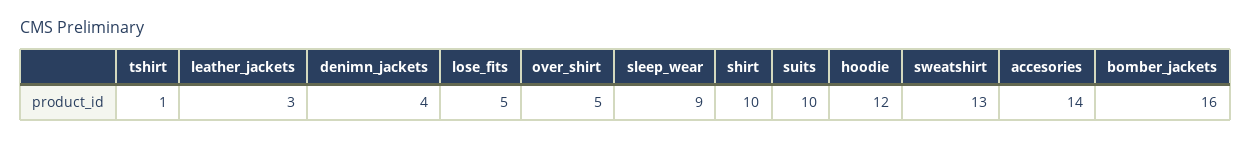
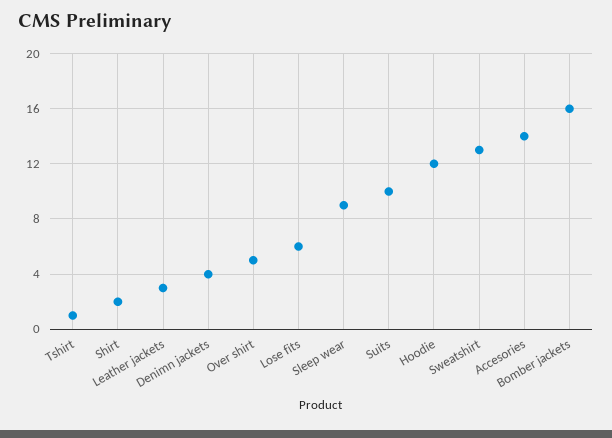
lose_fits: 5 -> 6
shirt: 10 -> 2

